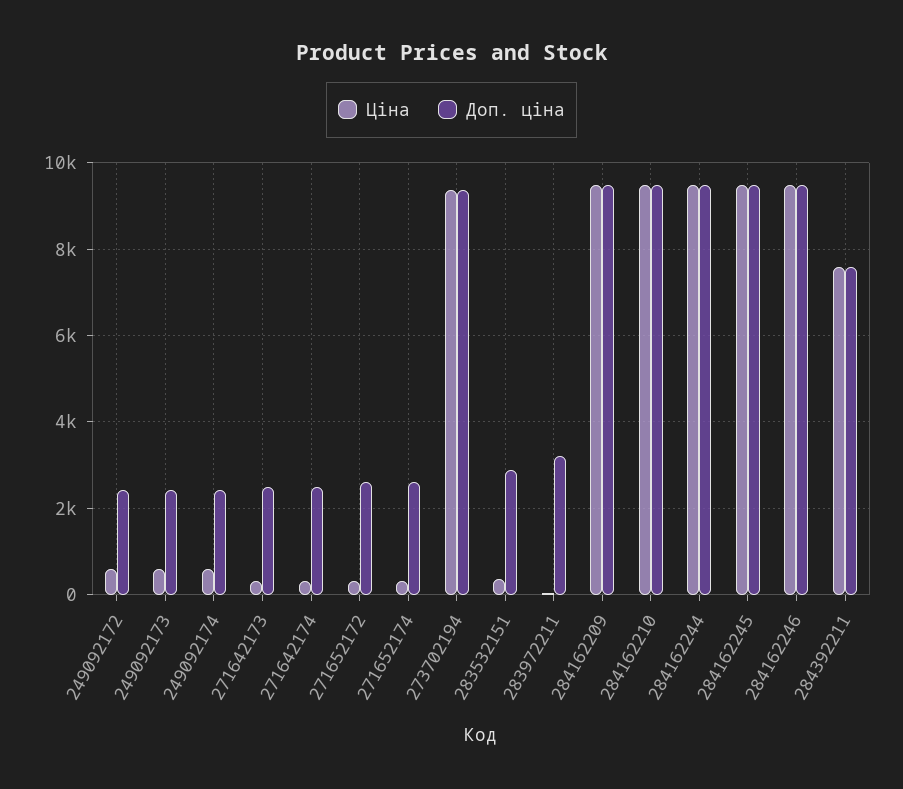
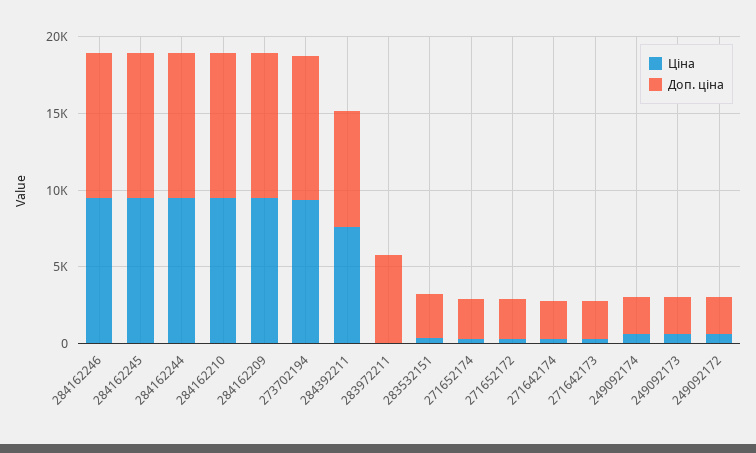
Доп. ціна, 283972211: 3200 -> 6000

